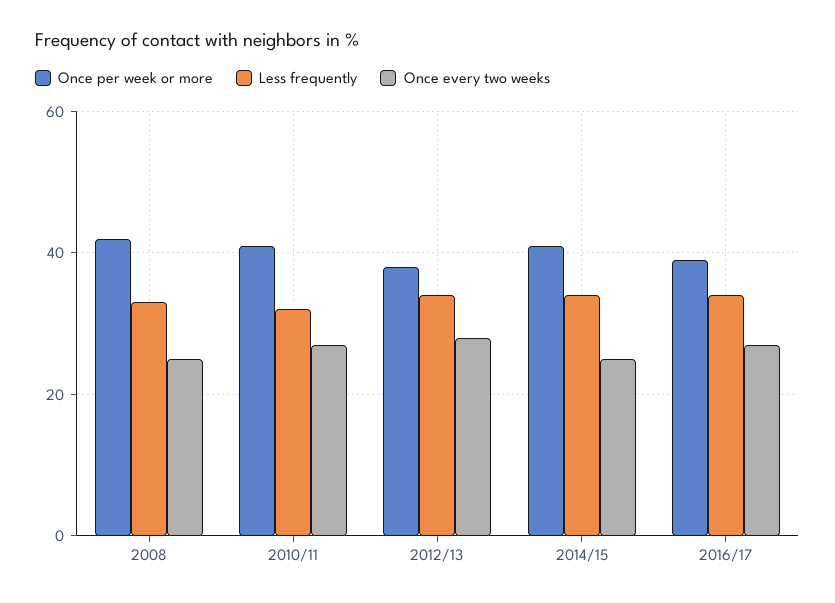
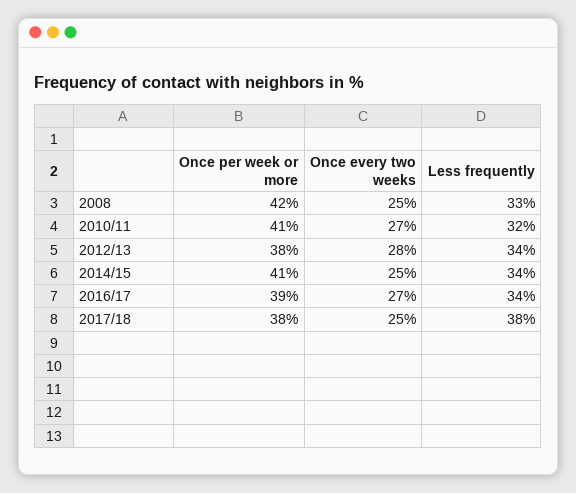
Once per week or more, 2017/18: none -> 38
Once every two weeks, 2017/18: none -> 25
Less frequently, 2017/18: none -> 38

